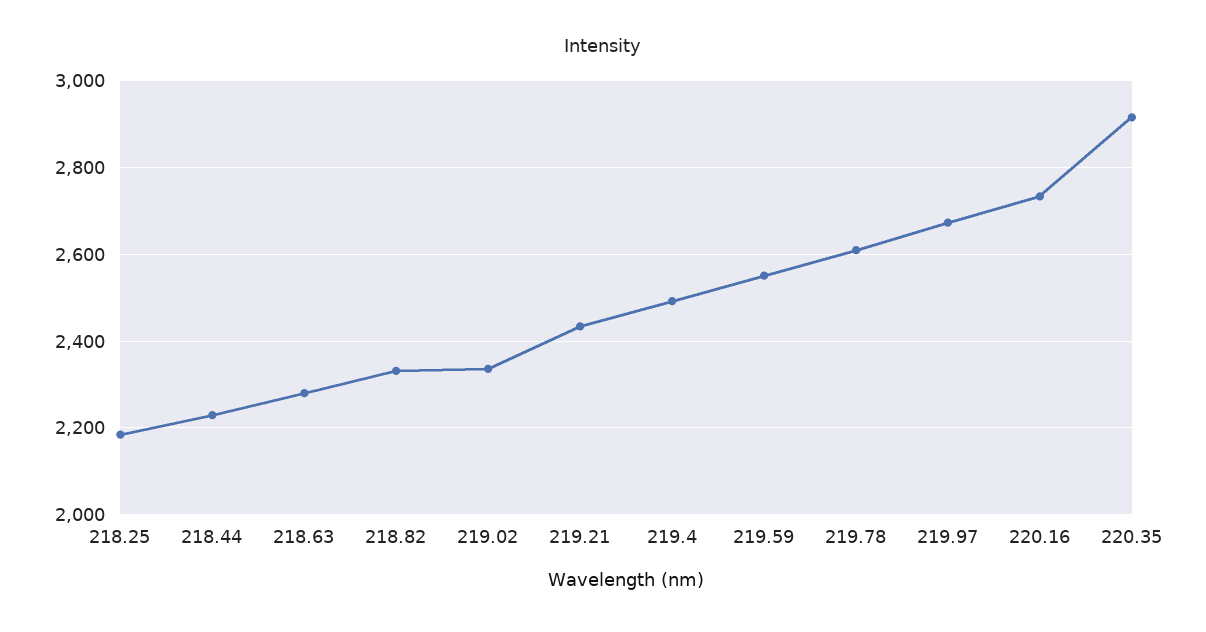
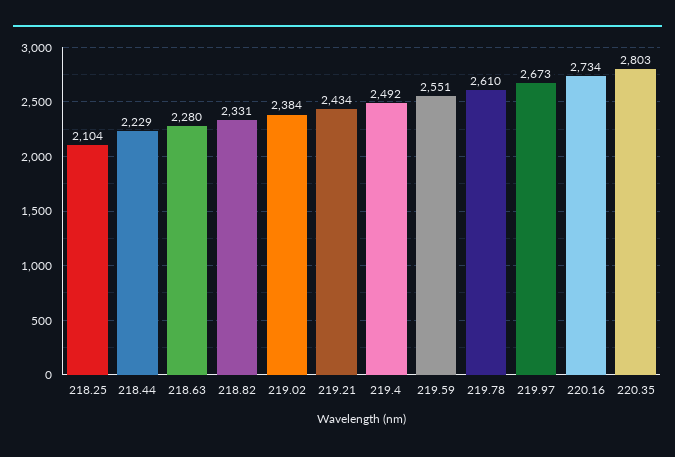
218.25: 2180 -> 2104
219.02: 2340 -> 2384
220.35: 2920 -> 2803

